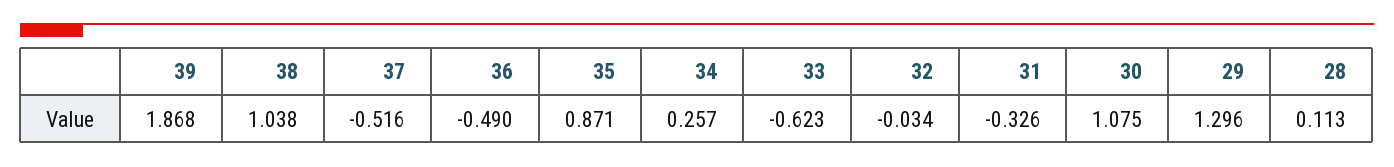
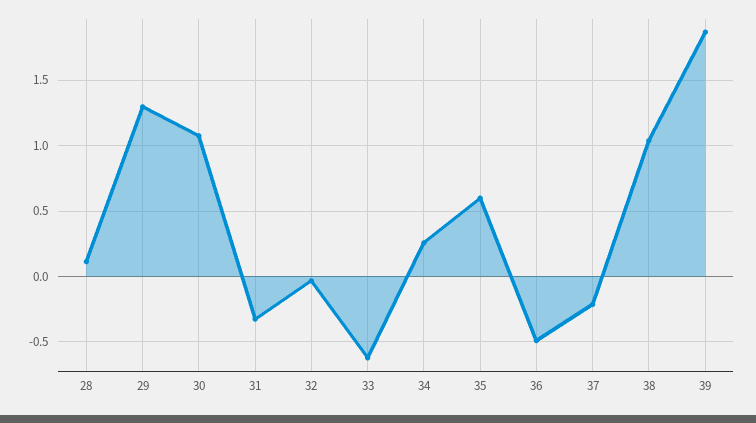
37: -0.516 -> -0.2
35: 0.871 -> 0.6

